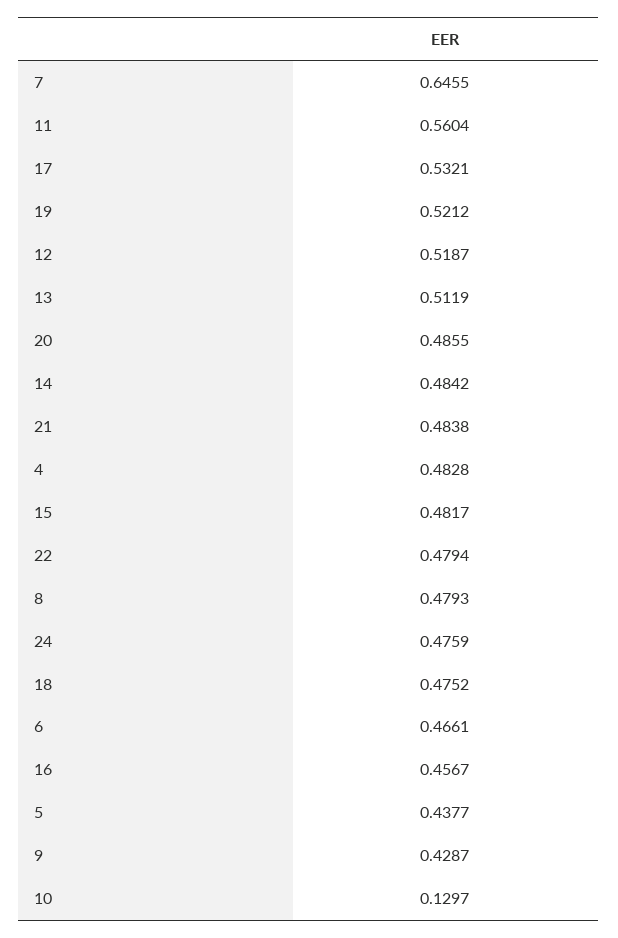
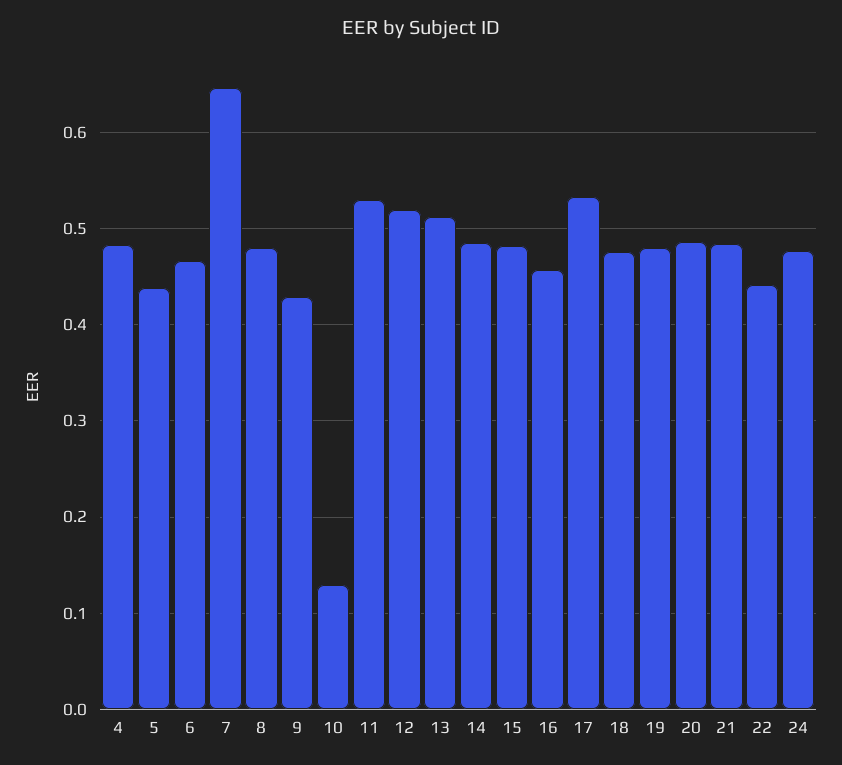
11: 0.5604 -> 0.53
19: 0.5212 -> 0.48
22: 0.4794 -> 0.44

